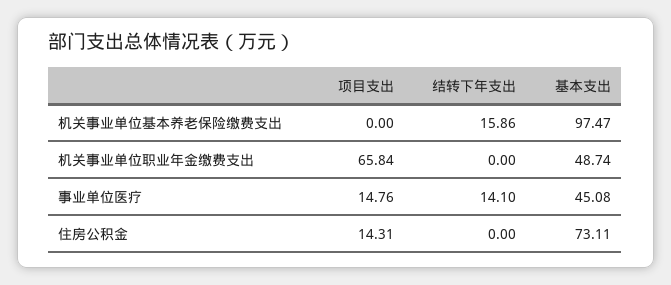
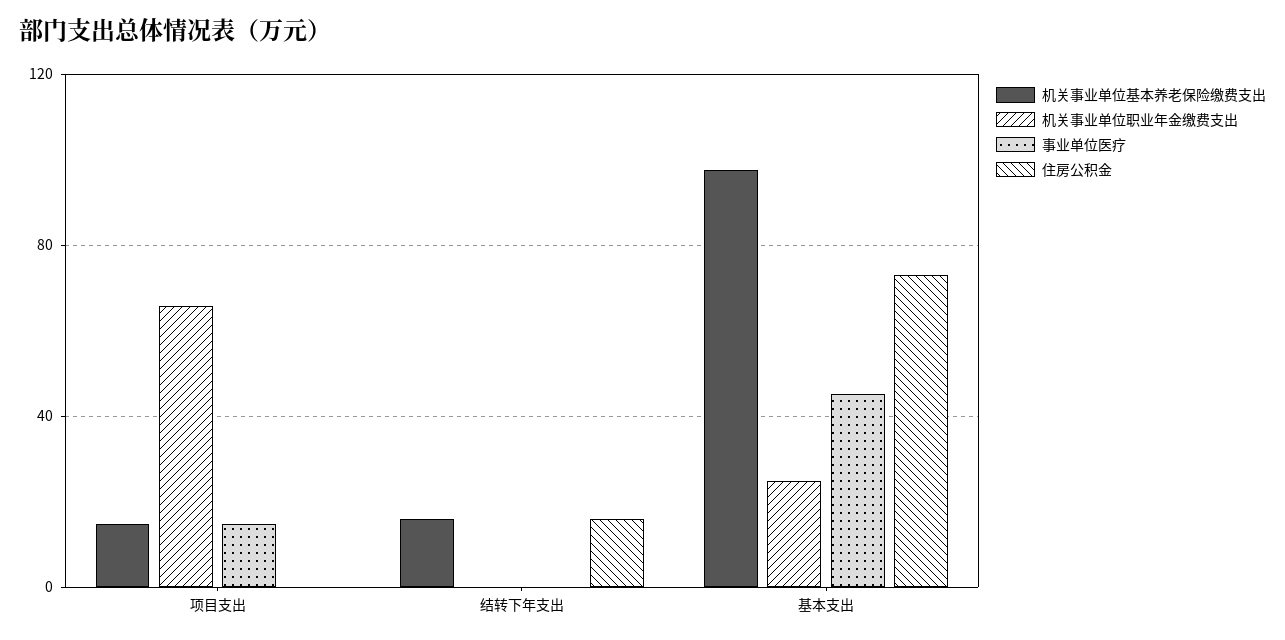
机关事业单位基本养老保险缴费支出, 项目支出: 0 -> 15
机关事业单位职业年金缴费支出, 基本支出: 48.74 -> 25
事业单位医疗, 结转下年支出: 14.1 -> 0
住房公积金, 项目支出: 14.31 -> 0
住房公积金, 结转下年支出: 0 -> 15

